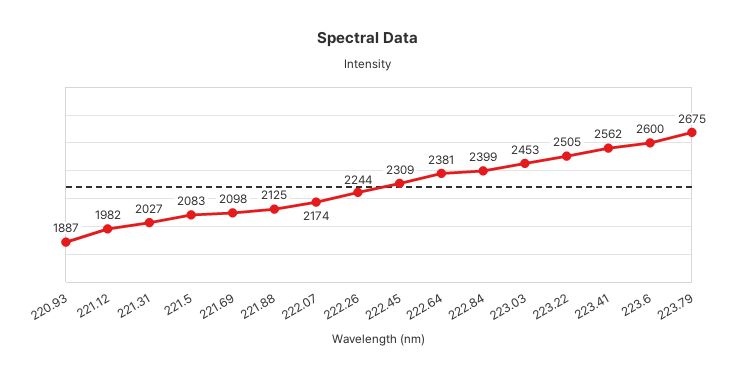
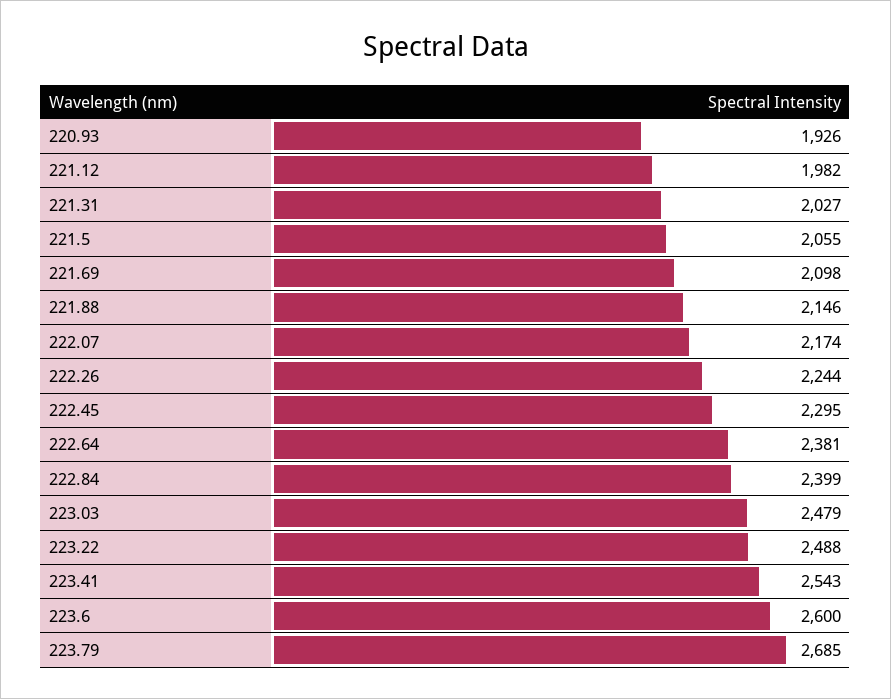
220.93: 1887 -> 1926
221.5: 2083 -> 2055
221.88: 2125 -> 2146
222.45: 2309 -> 2295
223.03: 2453 -> 2479
223.22: 2505 -> 2488
223.41: 2562 -> 2543
223.79: 2675 -> 2685

